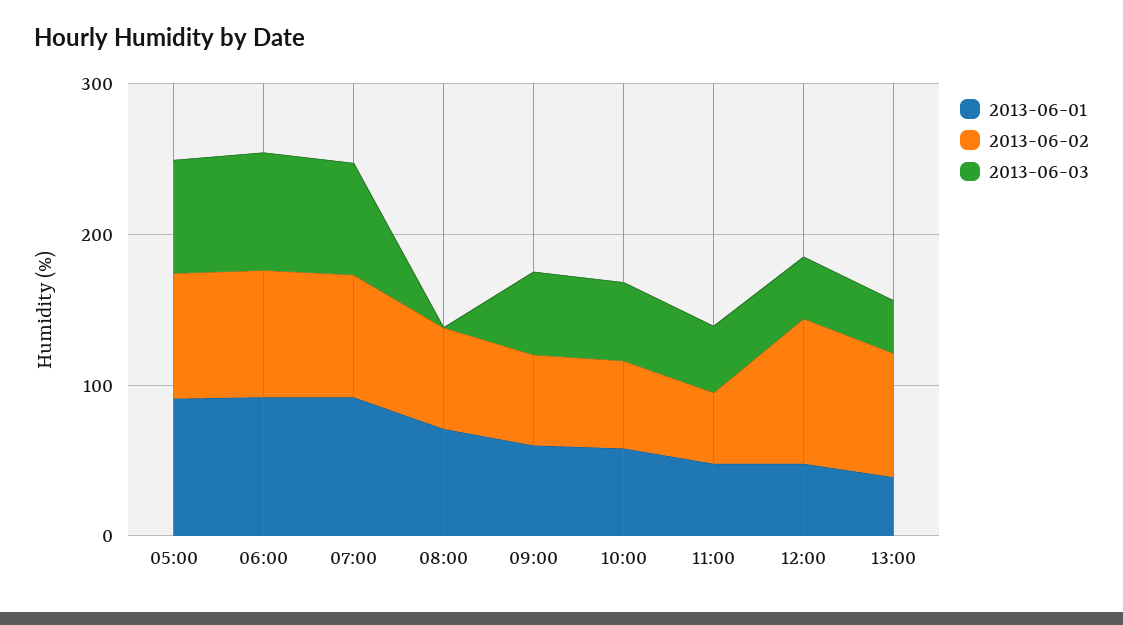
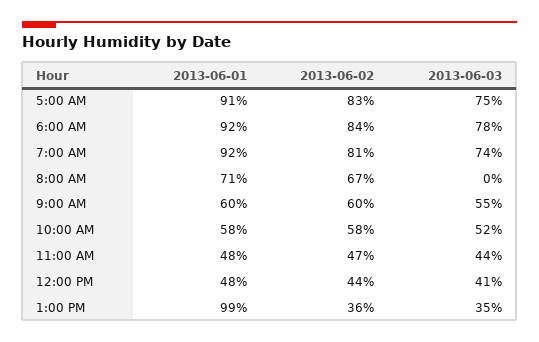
2013-06-02, 12:00: 100 -> 44
2013-06-01, 13:00: 40 -> 99
2013-06-02, 13:00: 80 -> 36

